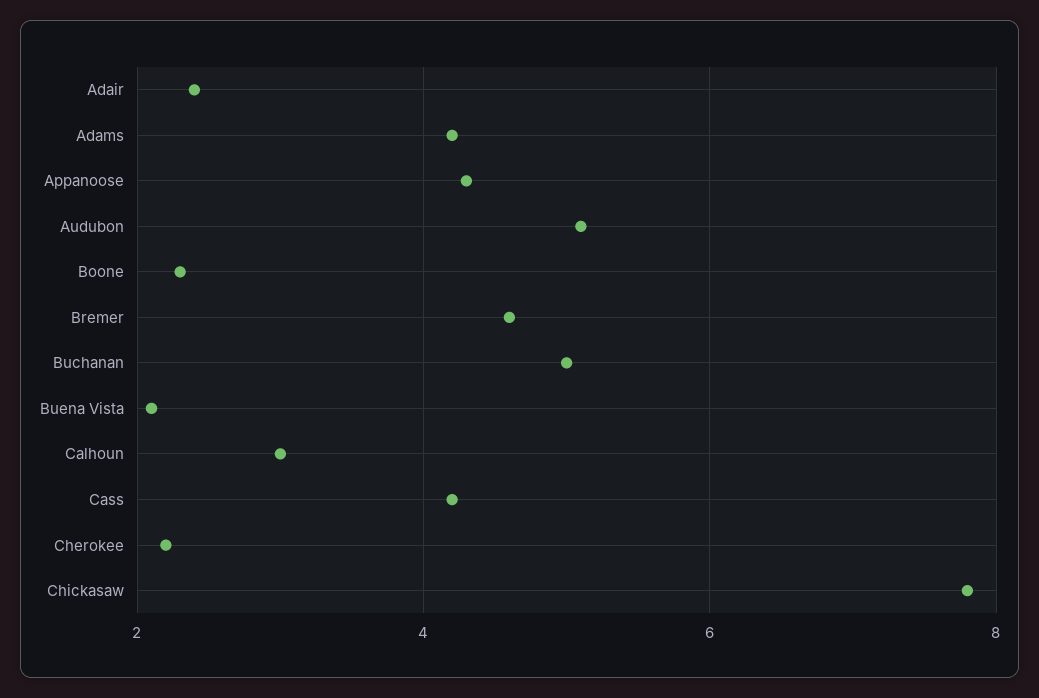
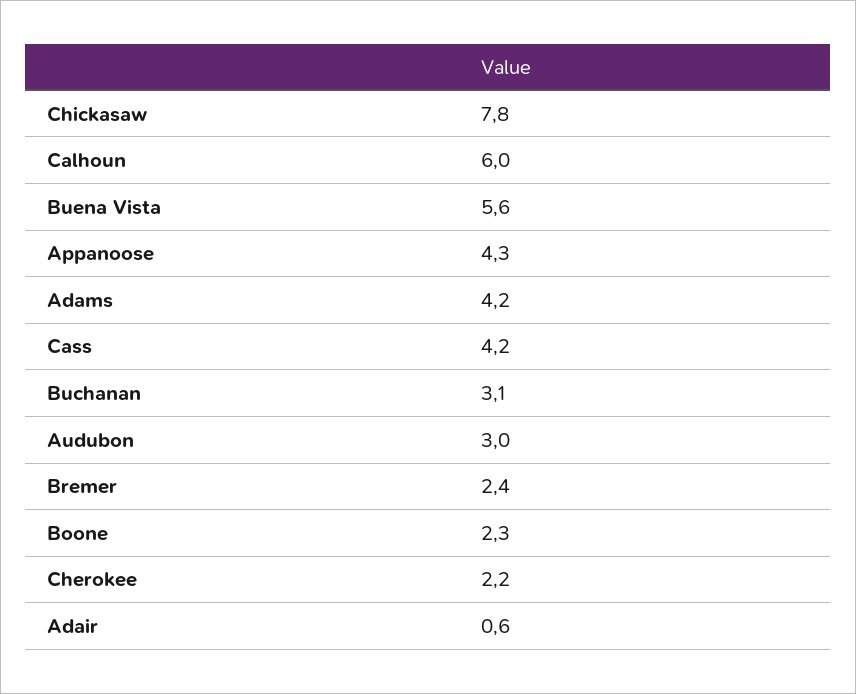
Adair: 2.5 -> 0.6
Audubon: 5 -> 3
Bremer: 4.5 -> 2.4
Buchanan: 5 -> 3.1
Buena Vista: 2 -> 5.6
Calhoun: 3 -> 6

